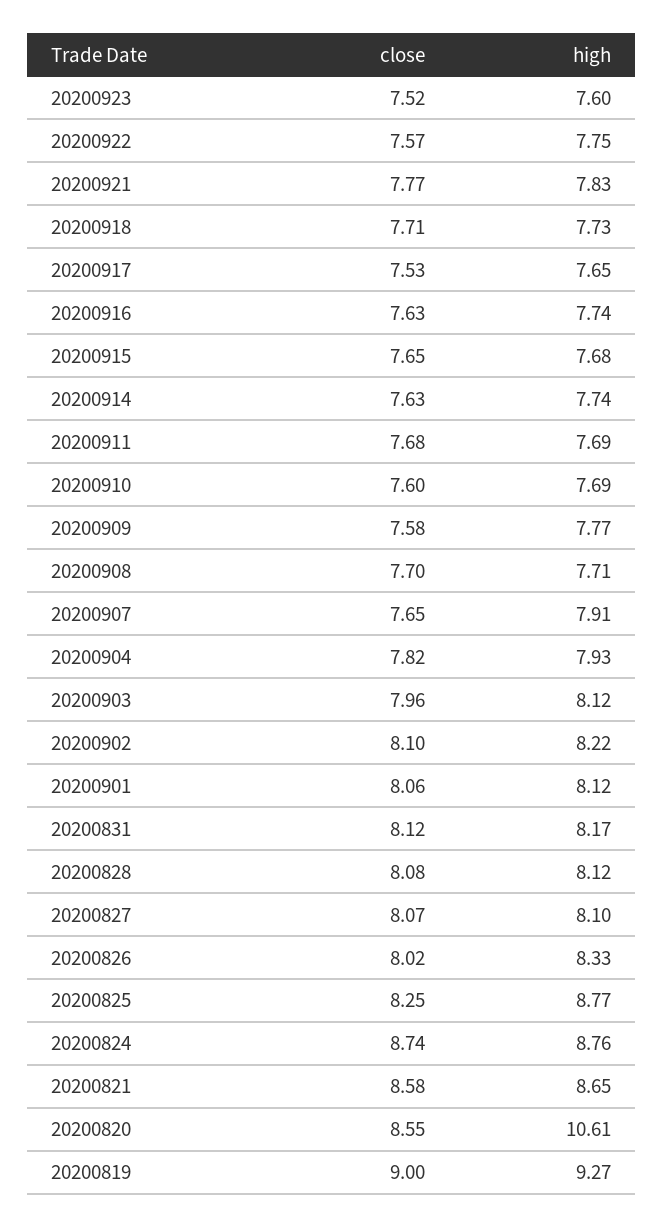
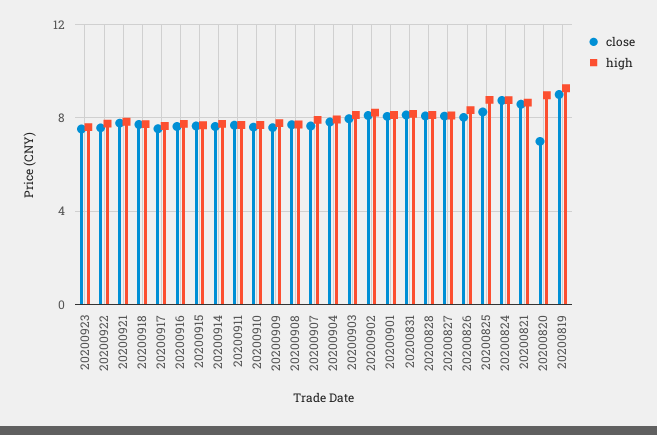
close, 20200820: 8.55 -> 7
high, 20200820: 10.61 -> 9

